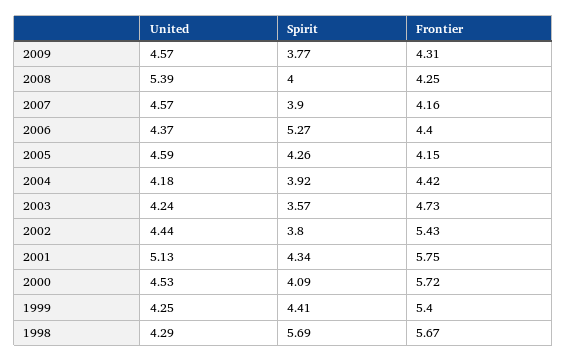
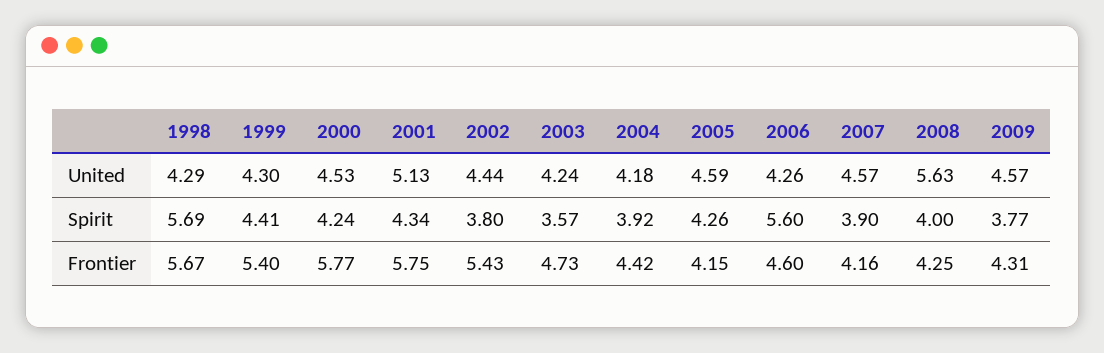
United, 2008: 5.39 -> 5.63
United, 2006: 4.37 -> 4.26
Spirit, 2006: 5.27 -> 5.6
Frontier, 2006: 4.4 -> 4.6
Spirit, 2000: 4.09 -> 4.24
Frontier, 2000: 5.72 -> 5.77
United, 1999: 4.25 -> 4.3

